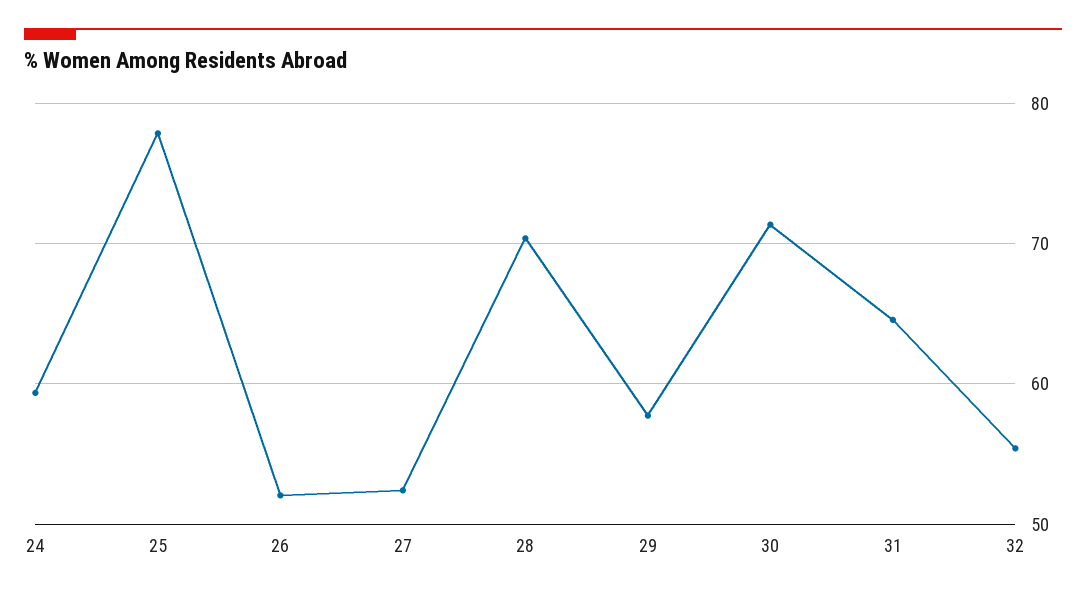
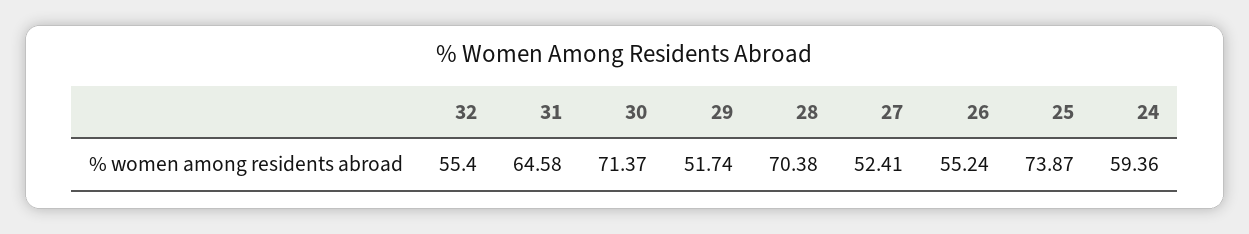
25: 78 -> 73.87
26: 52 -> 55.24
29: 58 -> 51.74

